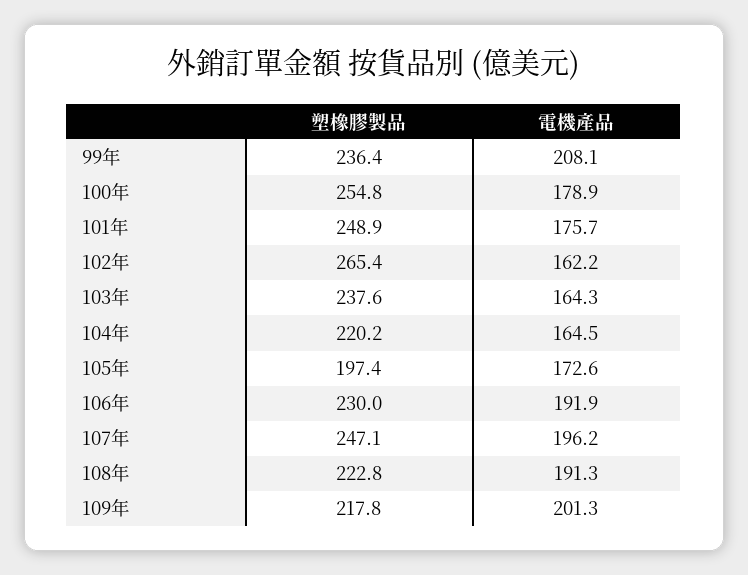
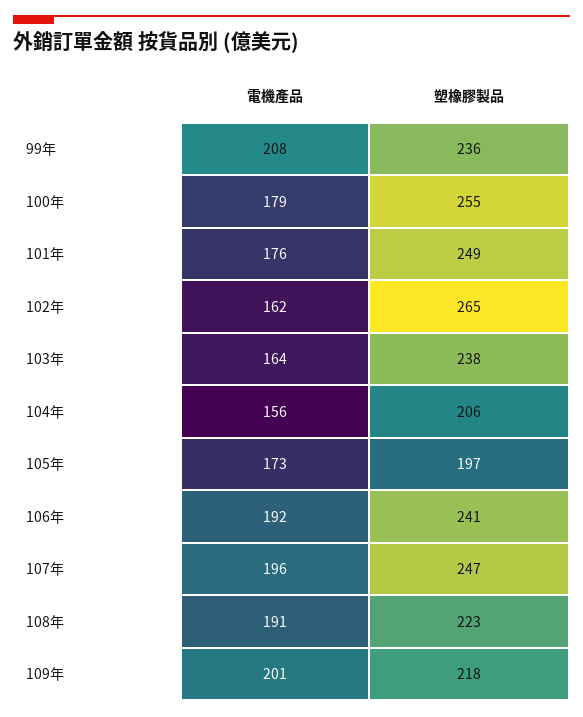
塑橡膠製品, 104年: 220.2 -> 206
電機產品, 104年: 164.5 -> 156
塑橡膠製品, 106年: 230 -> 241

